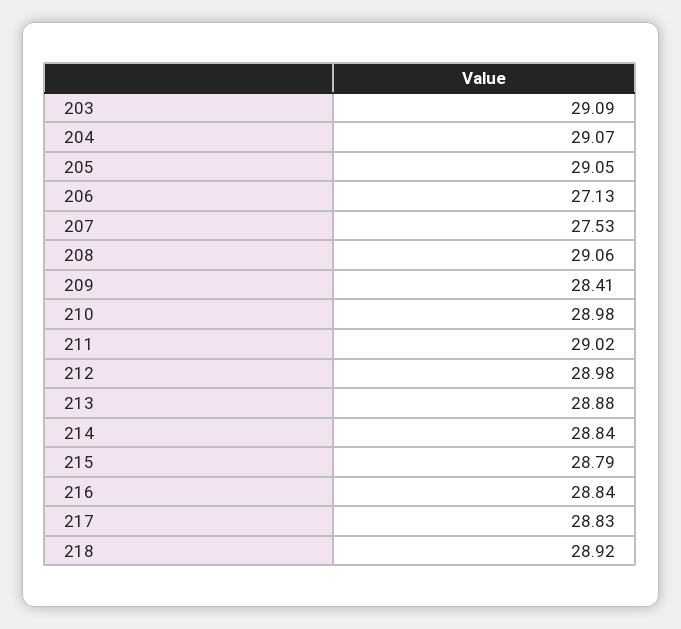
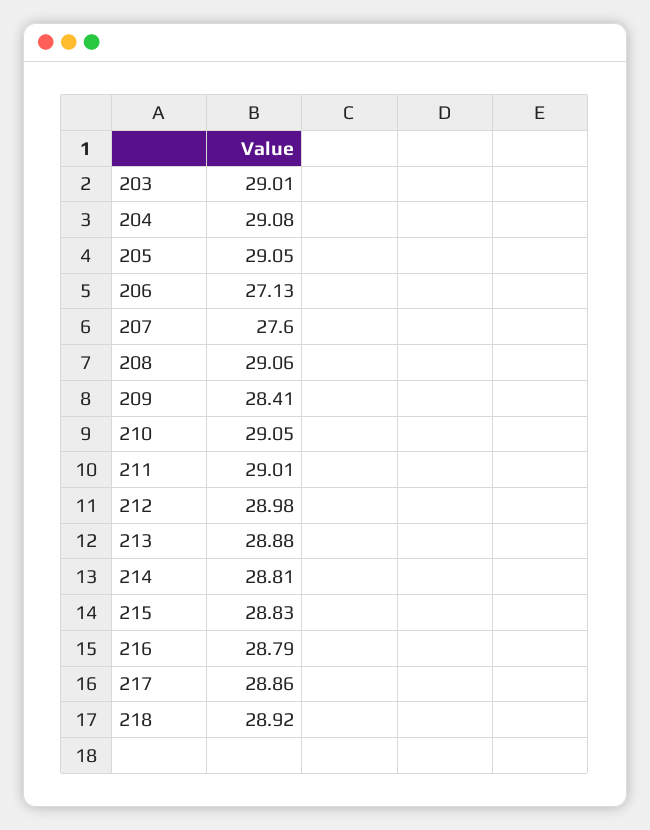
203: 29.09 -> 29.01
204: 29.07 -> 29.08
207: 27.53 -> 27.6
210: 28.98 -> 29.05
211: 29.02 -> 29.01
214: 28.84 -> 28.81
215: 28.79 -> 28.83
216: 28.84 -> 28.79
217: 28.83 -> 28.86

